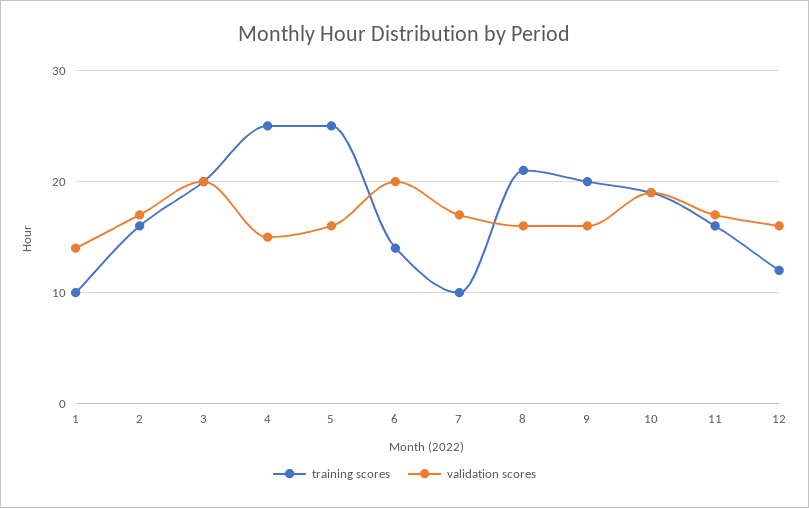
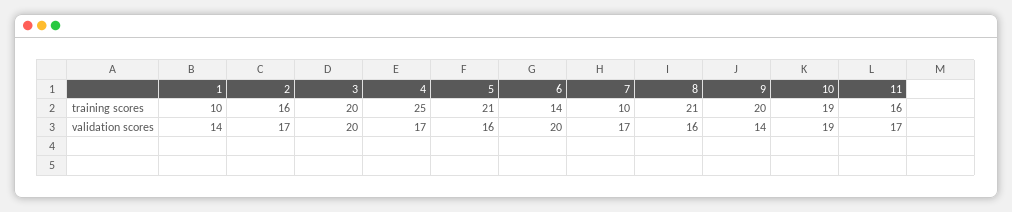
validation scores, 4: 15 -> 17
training scores, 5: 25 -> 21
validation scores, 9: 16 -> 14
training scores, 12: 12 -> none
validation scores, 12: 16 -> none

